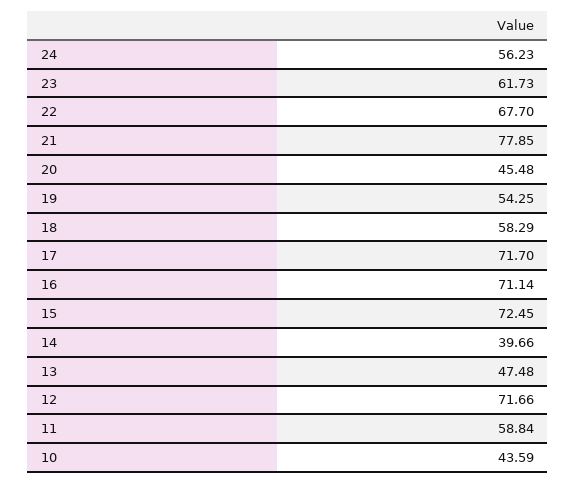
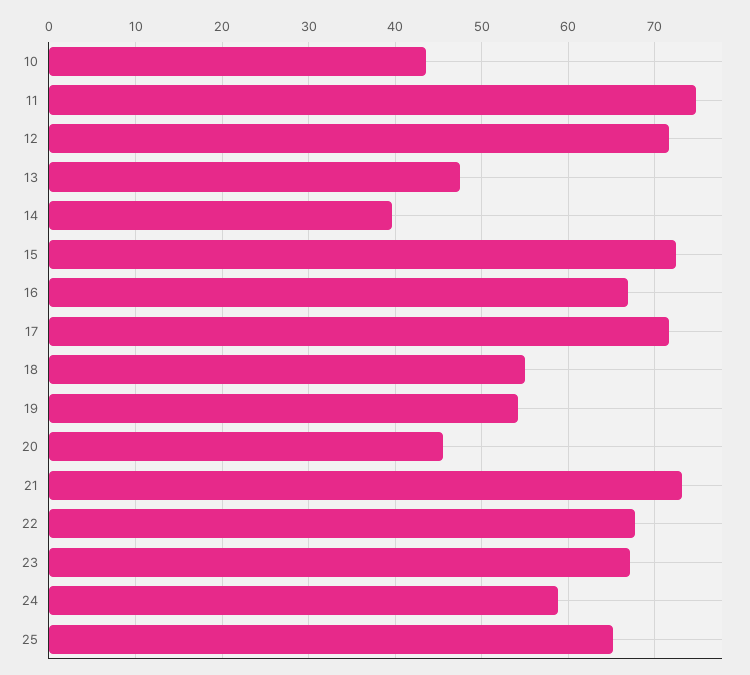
24: 56.23 -> 59
23: 61.73 -> 67
21: 77.85 -> 73
18: 58.29 -> 55
16: 71.14 -> 67
11: 58.84 -> 75
25: none -> 65

